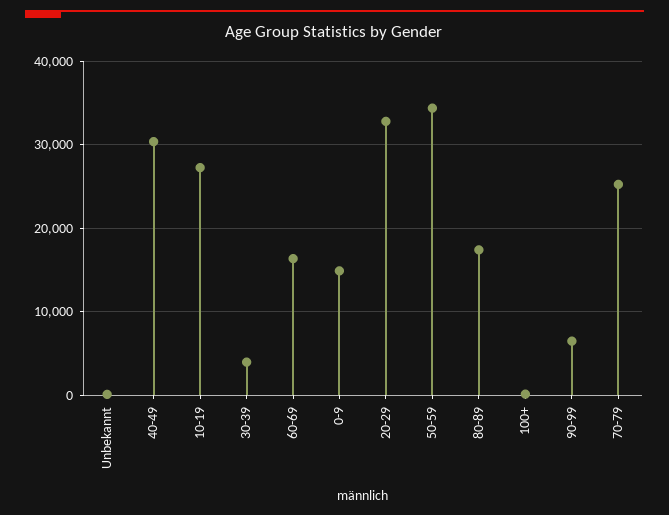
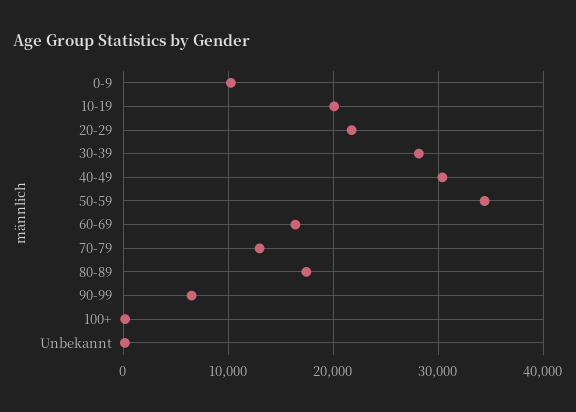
10-19: 27000 -> 20000
30-39: 4000 -> 28000
0-9: 15000 -> 10000
20-29: 33000 -> 22000
70-79: 25000 -> 13000

